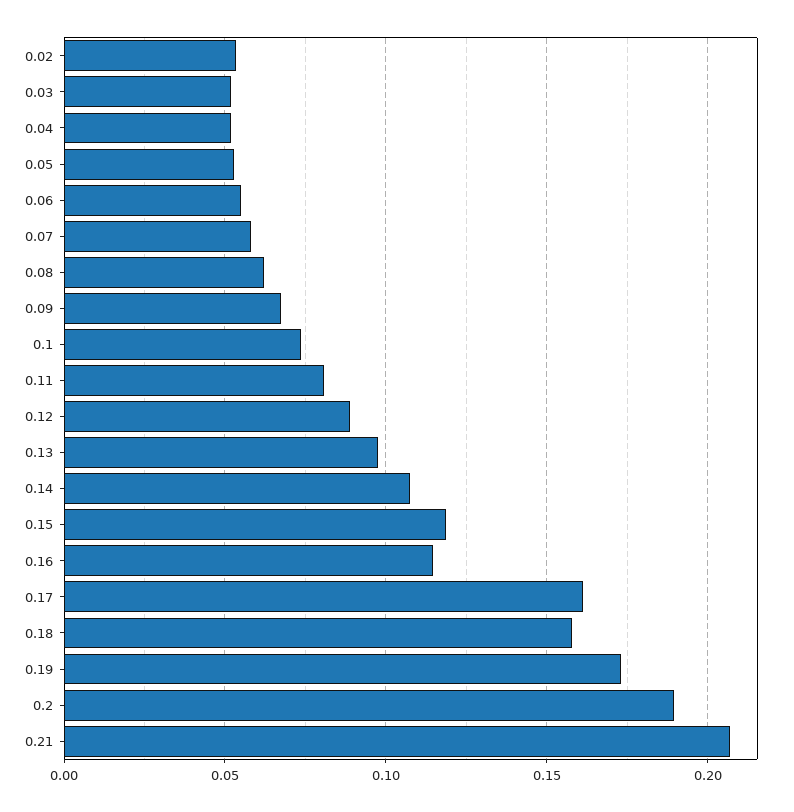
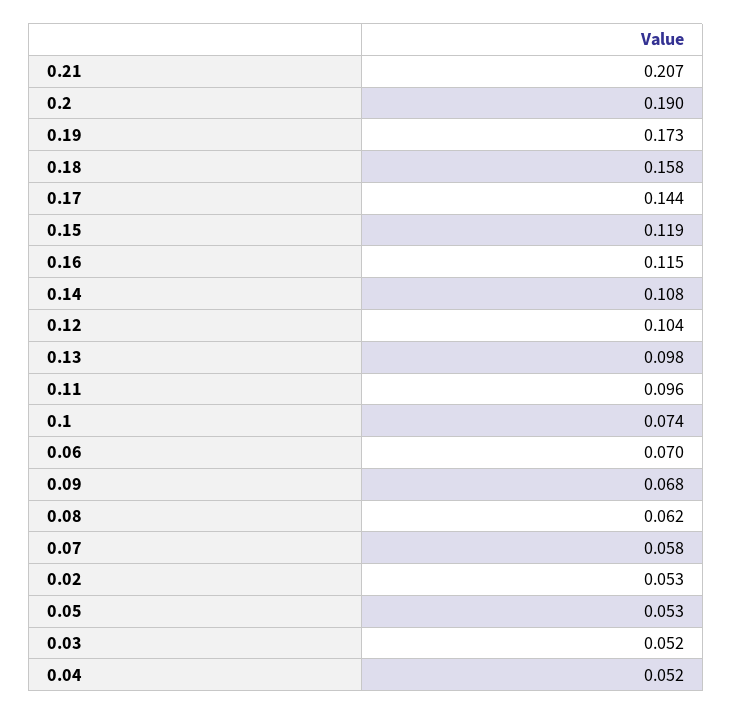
0.06: 0.055 -> 0.07
0.11: 0.08 -> 0.096
0.12: 0.09 -> 0.104
0.17: 0.16 -> 0.144

